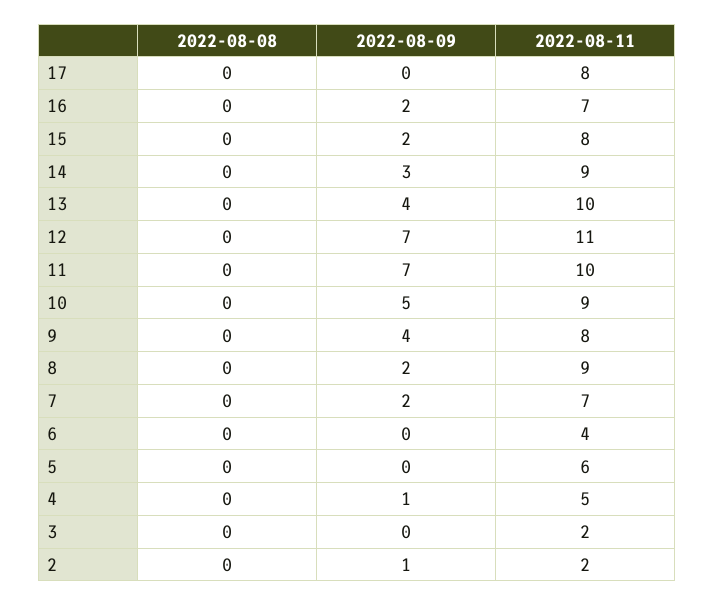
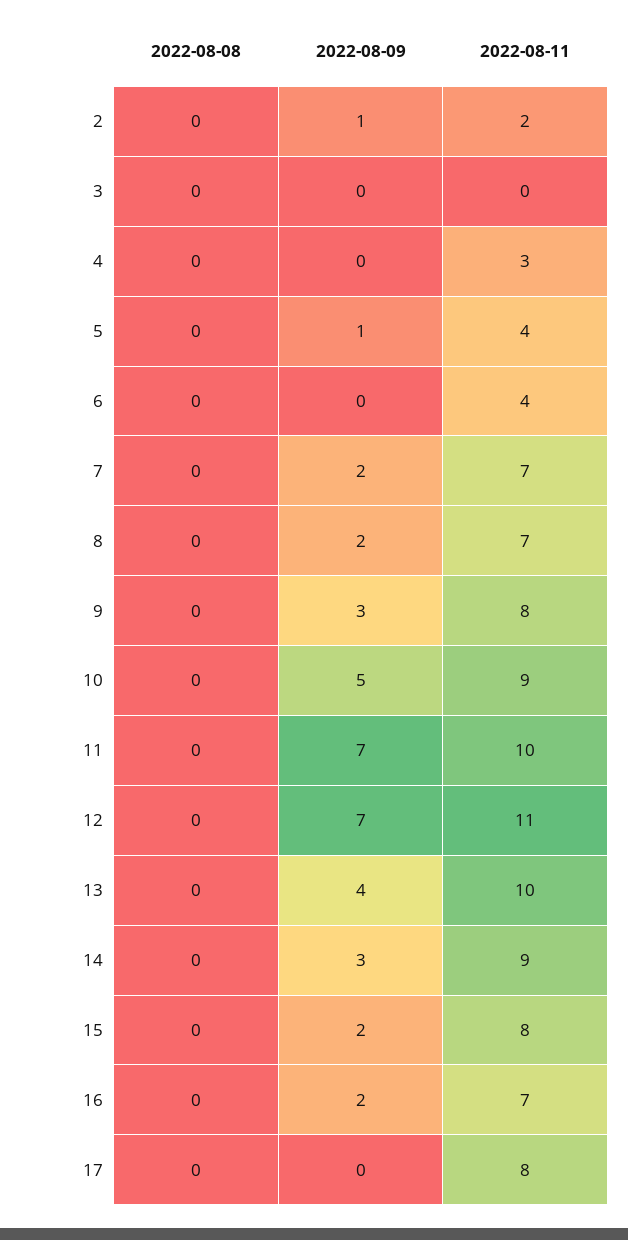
2022-08-09, 9: 4 -> 3
2022-08-11, 8: 9 -> 7
2022-08-09, 5: 0 -> 1
2022-08-11, 5: 6 -> 4
2022-08-09, 4: 1 -> 0
2022-08-11, 4: 5 -> 3
2022-08-11, 3: 2 -> 0

